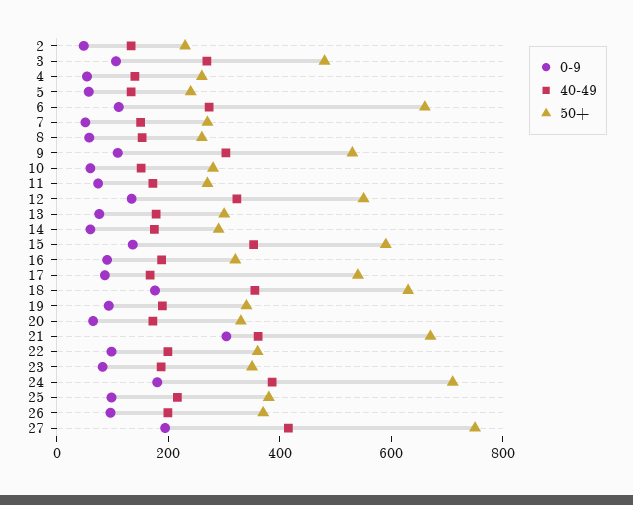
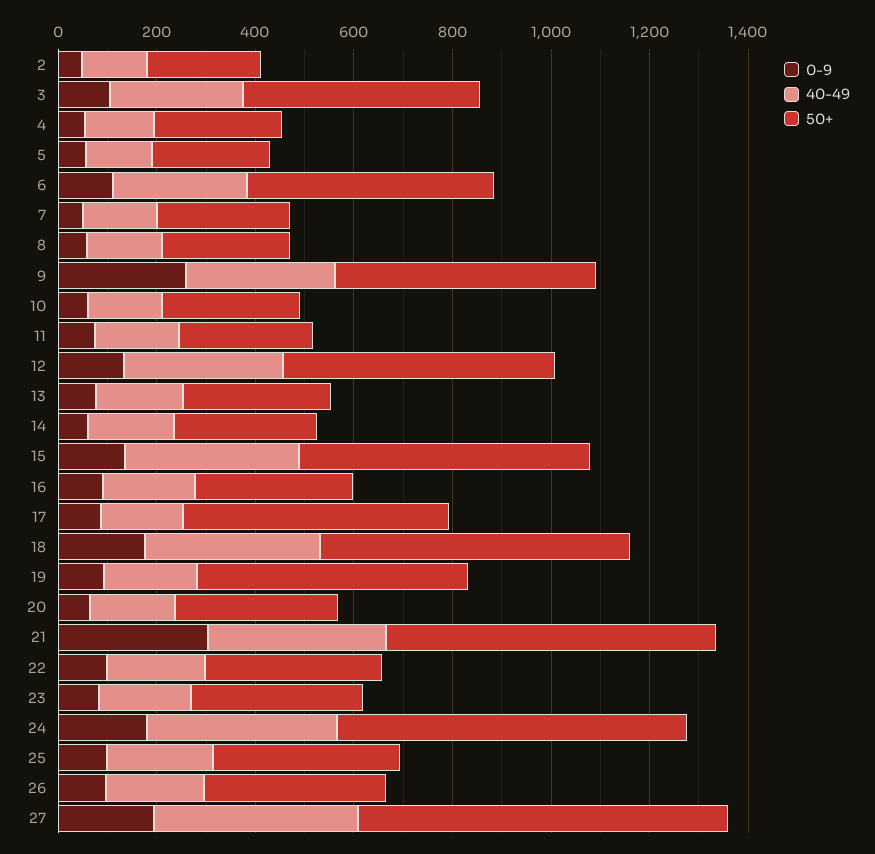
50+, 6: 650 -> 500
0-9, 9: 100 -> 250
50+, 19: 350 -> 550

